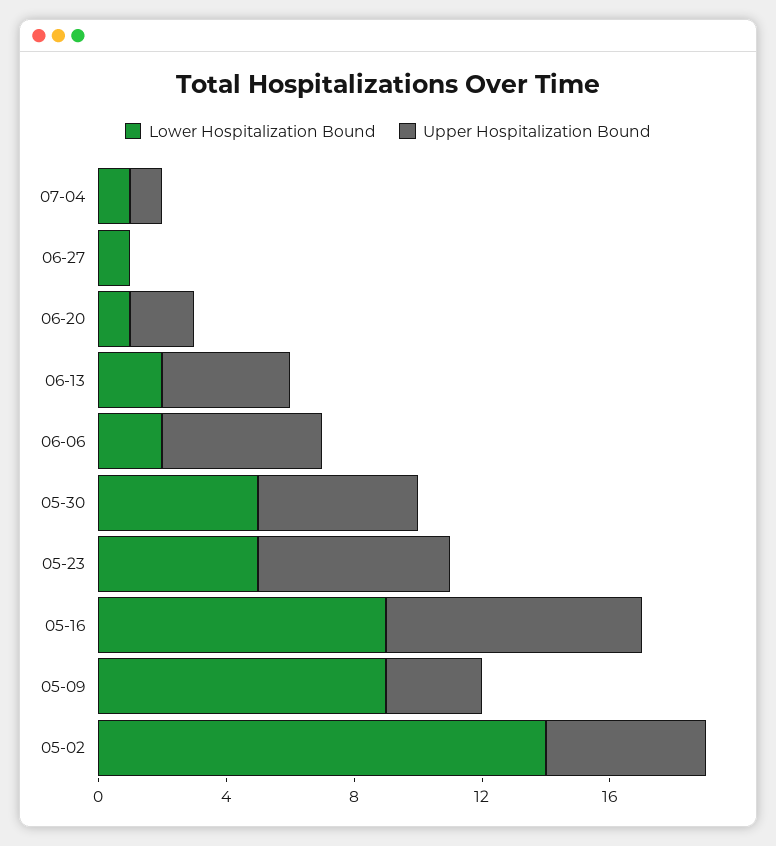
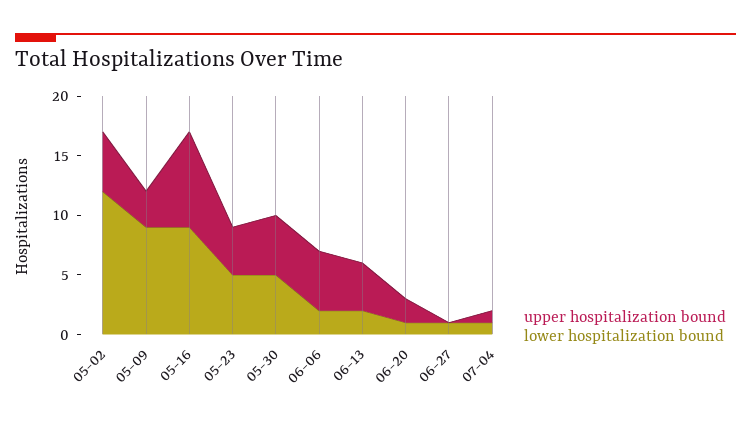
Upper Hospitalization Bound, 05-23: 6 -> 4
Lower Hospitalization Bound, 05-02: 14 -> 12

